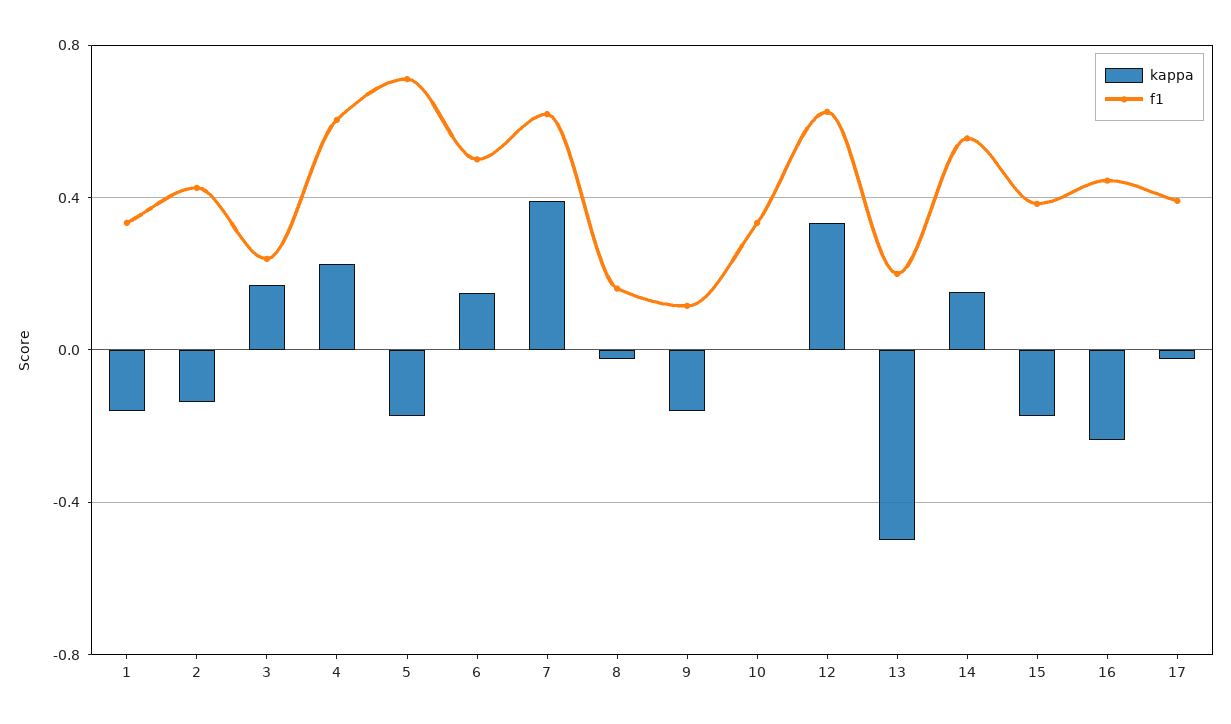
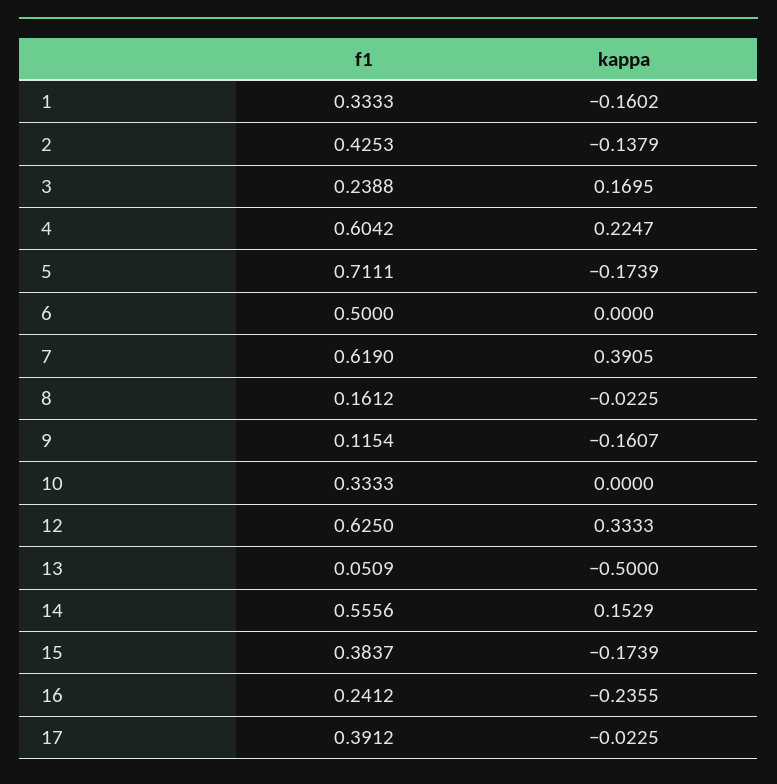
kappa, 6: 0.15 -> 0
f1, 13: 0.2 -> 0.0509
f1, 16: 0.45 -> 0.2412

